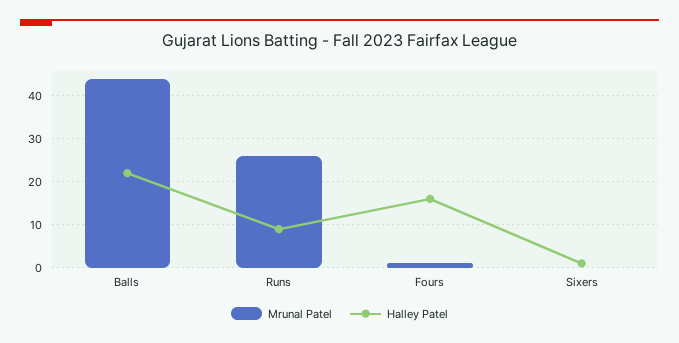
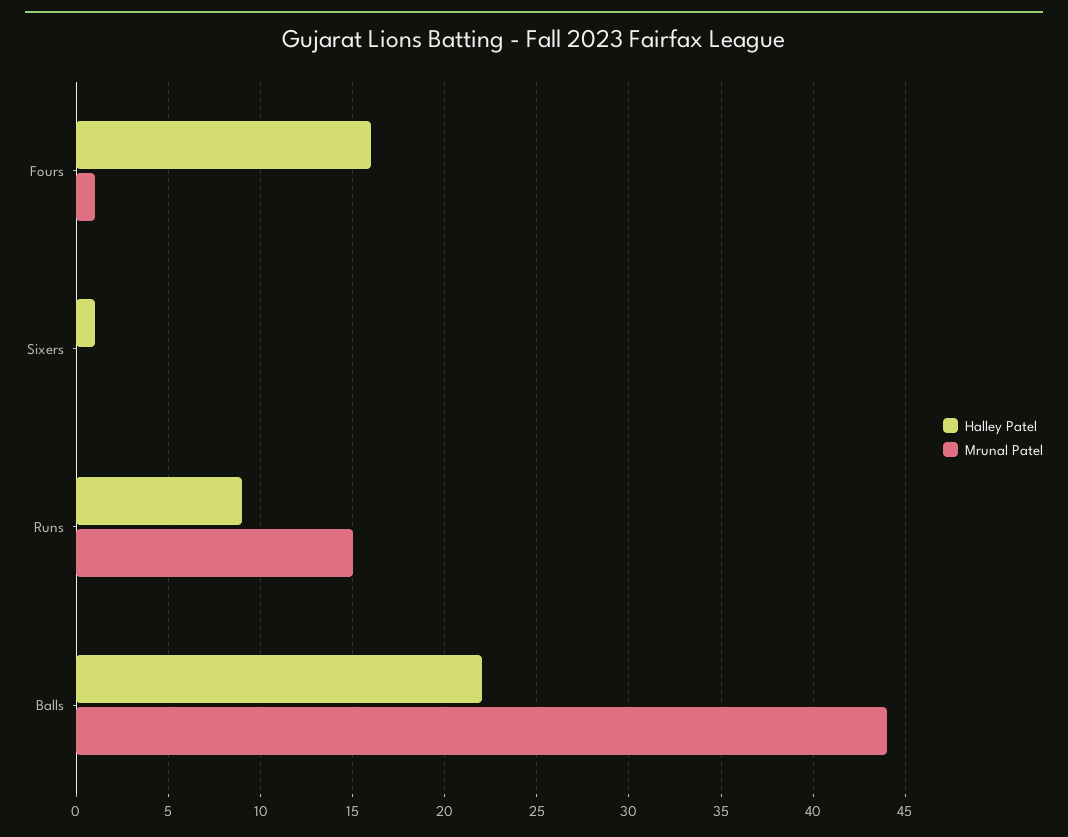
Mrunal Patel, Runs: 25 -> 15

